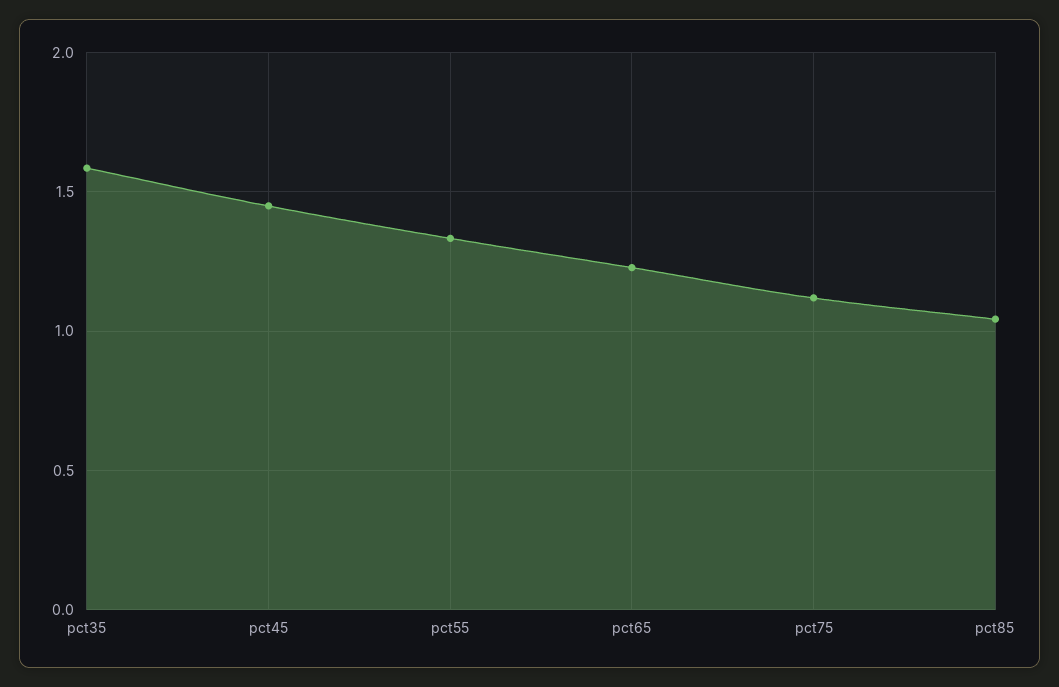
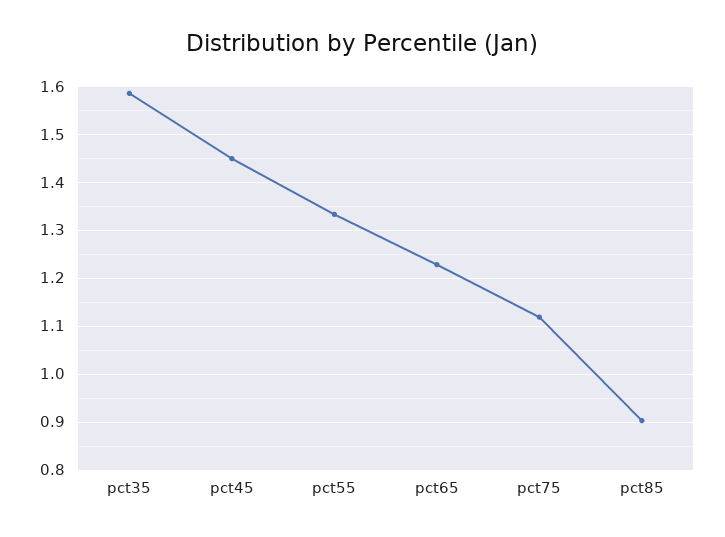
pct85: 1.05 -> 0.9

